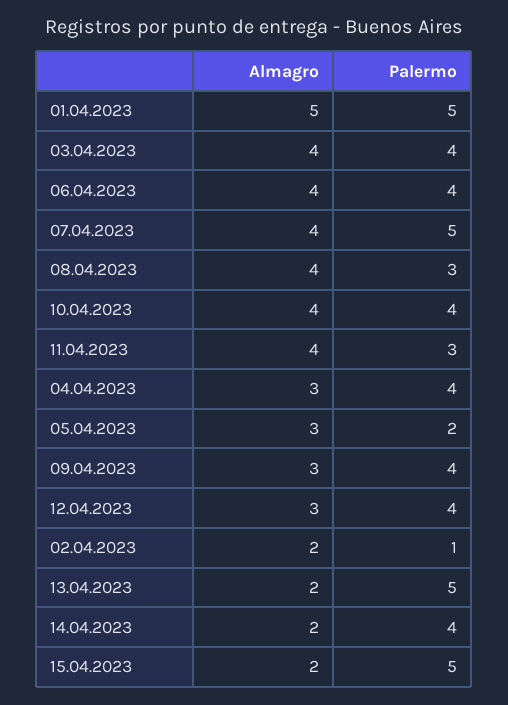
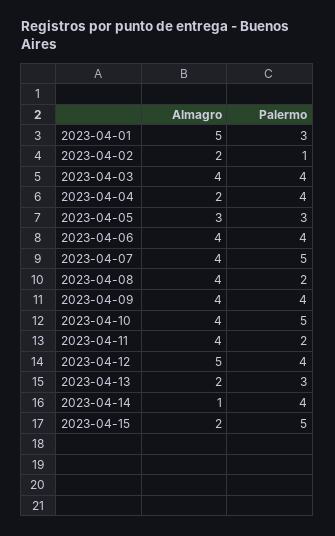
Palermo, 01.04.2023: 5 -> 3
Palermo, 08.04.2023: 3 -> 2
Palermo, 10.04.2023: 4 -> 5
Palermo, 11.04.2023: 3 -> 2
Almagro, 04.04.2023: 3 -> 2
Palermo, 05.04.2023: 2 -> 3
Almagro, 09.04.2023: 3 -> 4
Almagro, 12.04.2023: 3 -> 5
Palermo, 13.04.2023: 5 -> 3
Almagro, 14.04.2023: 2 -> 1

